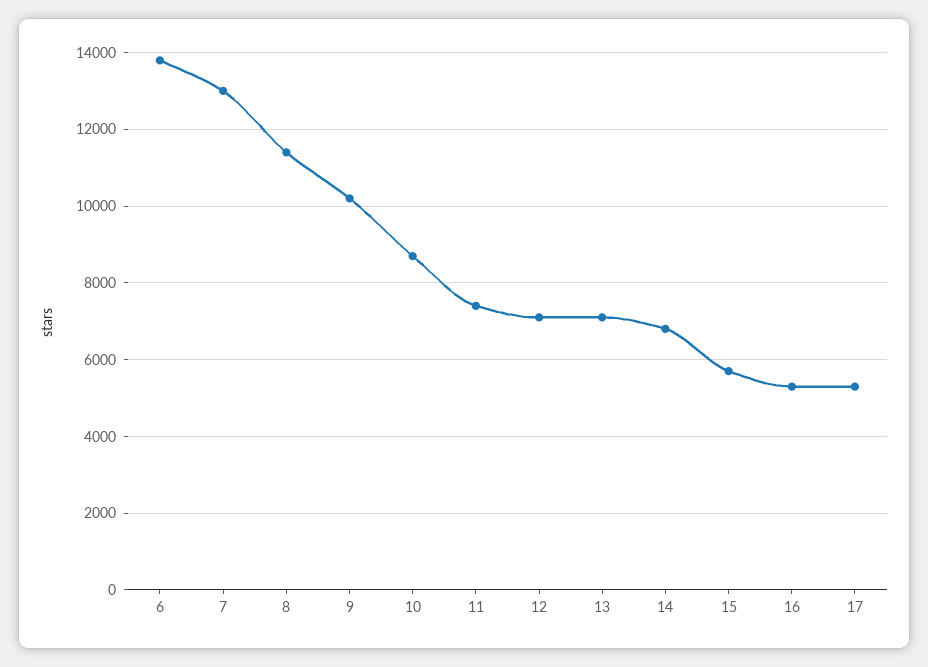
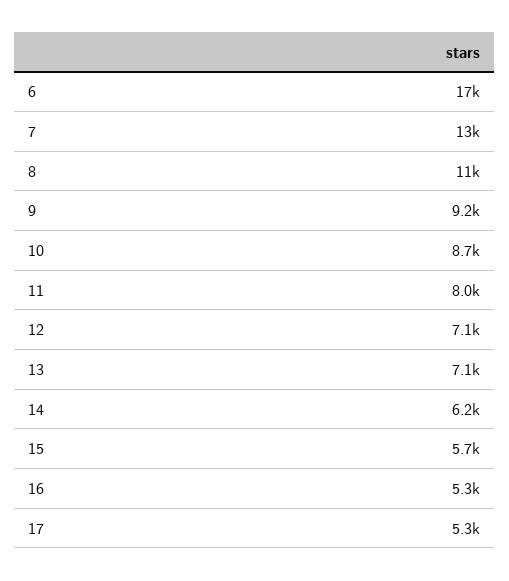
6: 13800 -> 17000
9: 10200 -> 9200
11: 7400 -> 8000
14: 6800 -> 6200

